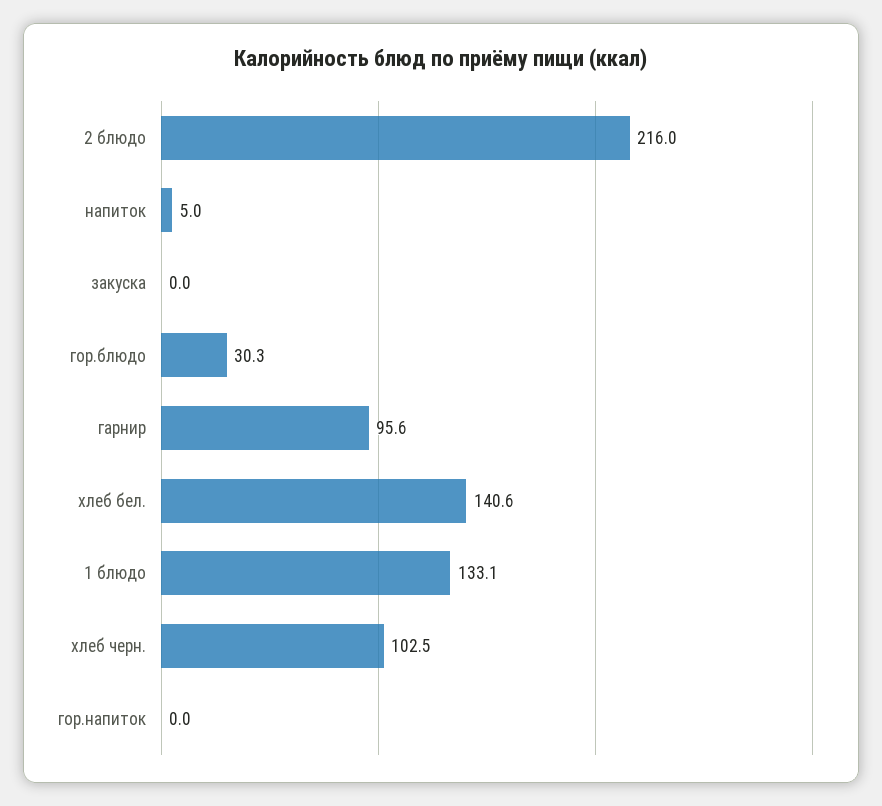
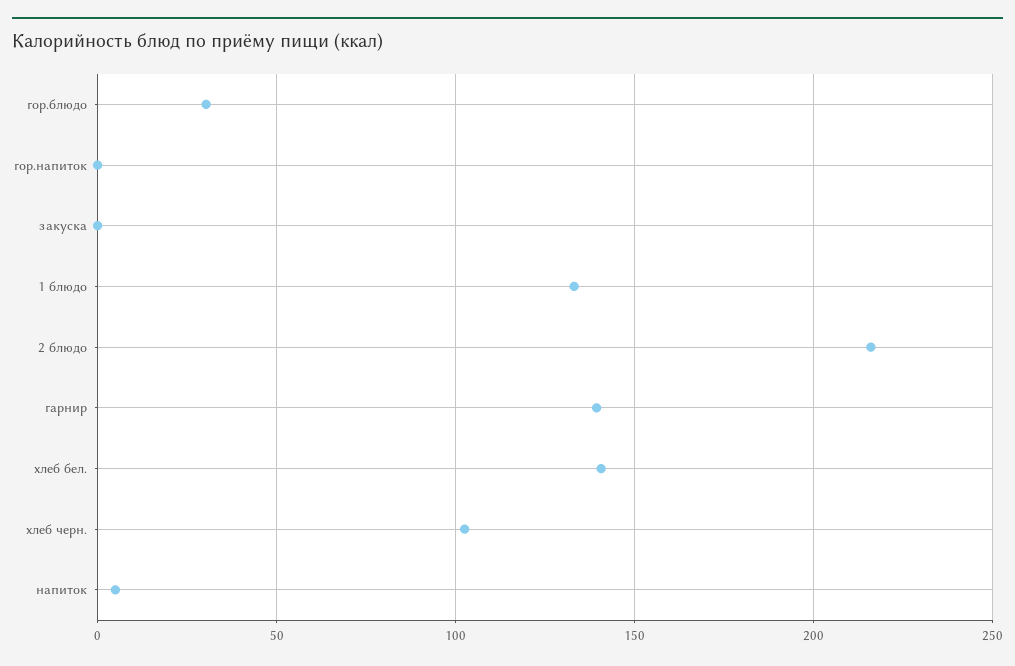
гарнир: 95.6 -> 140

